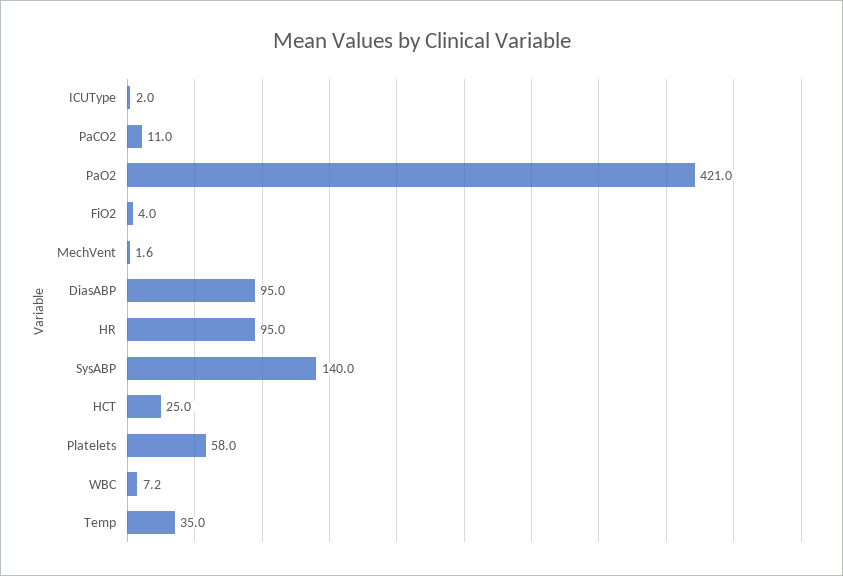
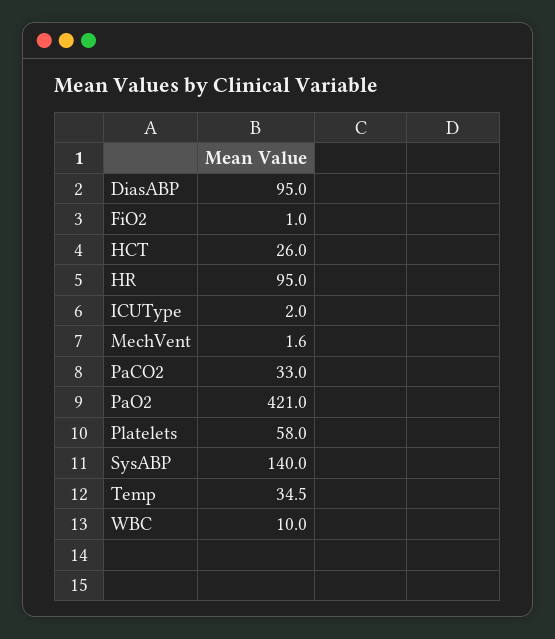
PaCO2: 11 -> 33
FiO2: 4 -> 1
HCT: 25 -> 26
WBC: 7.2 -> 10
Temp: 35 -> 34.5

